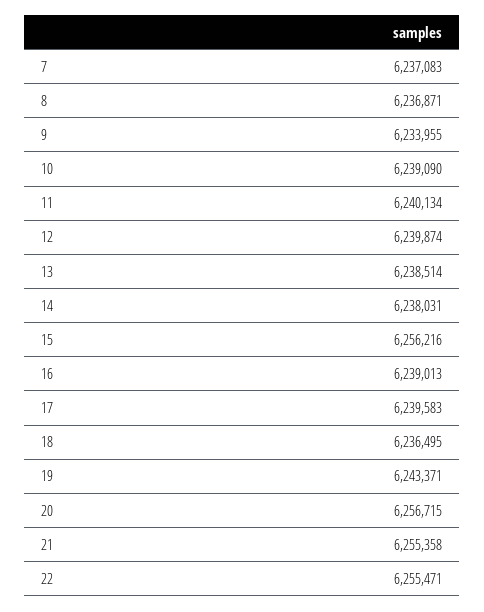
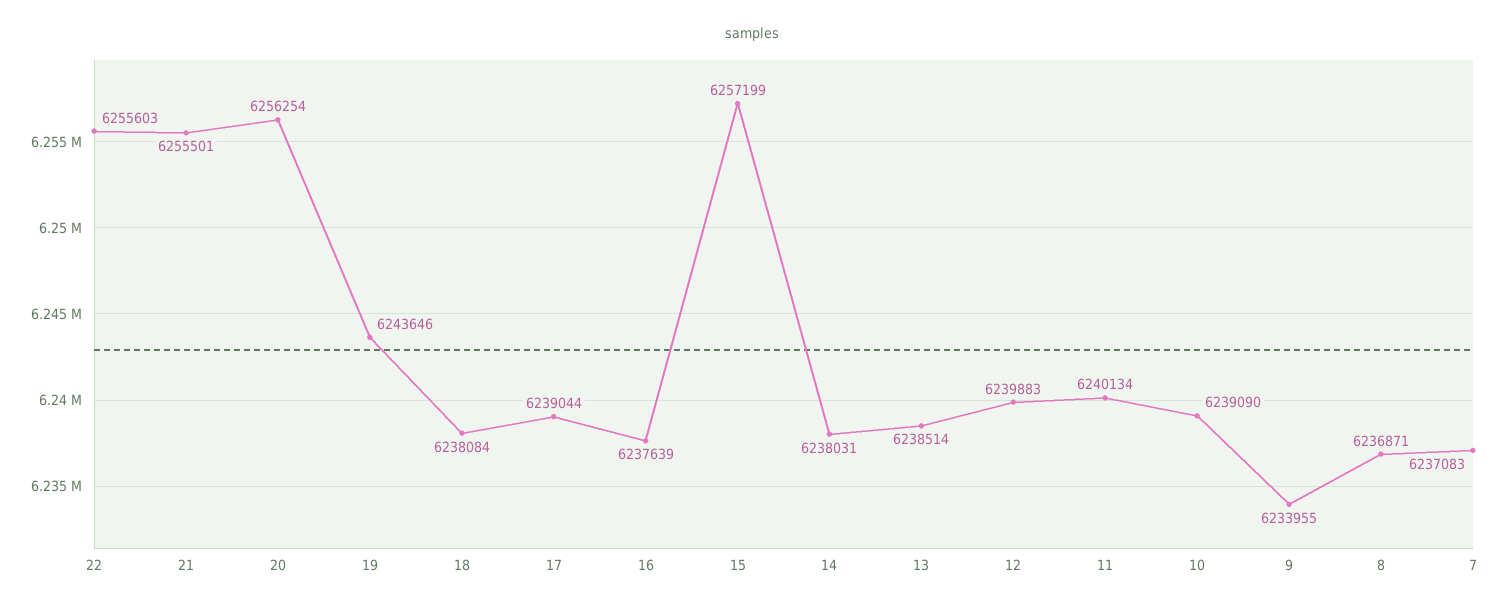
12: 6239874 -> 6239883
15: 6256216 -> 6257199
16: 6239013 -> 6237639
17: 6239583 -> 6239044
18: 6236495 -> 6238084
19: 6243371 -> 6243646
20: 6256715 -> 6256254
21: 6255358 -> 6255501
22: 6255471 -> 6255603

